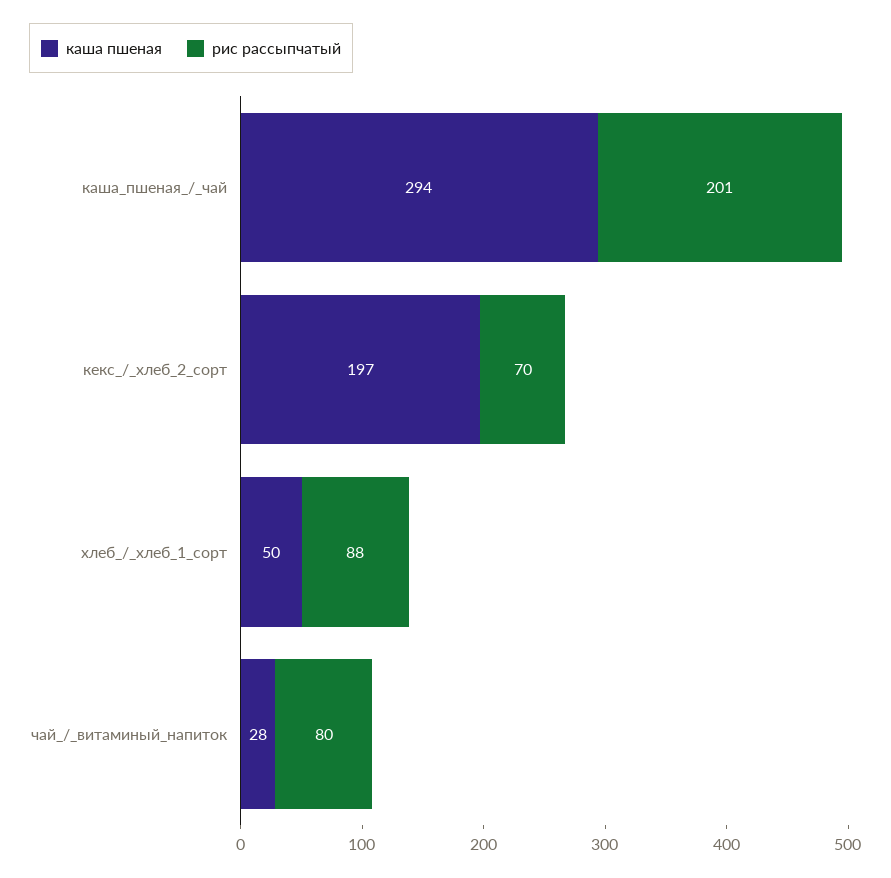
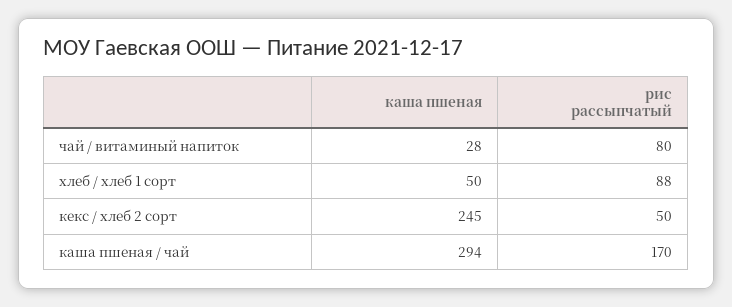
рис рассыпчатый, каша_пшеная_/_чай: 201 -> 170
каша пшеная, кекс_/_хлеб_2_сорт: 197 -> 245
рис рассыпчатый, кекс_/_хлеб_2_сорт: 70 -> 50

